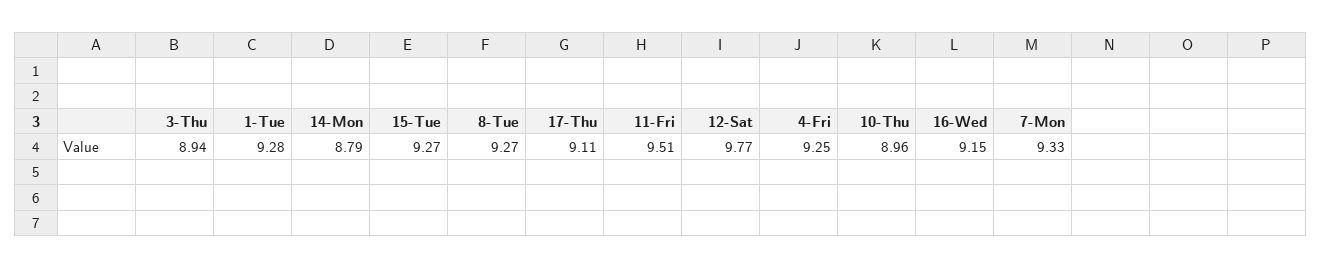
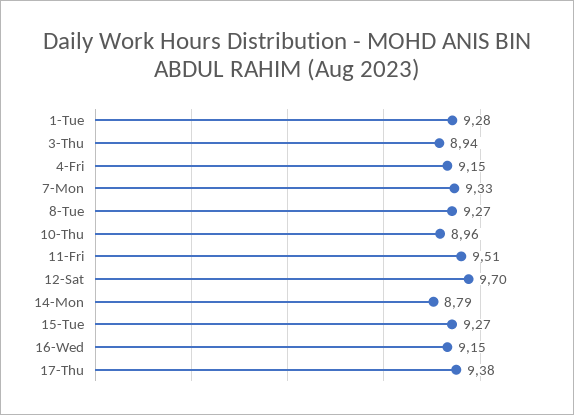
17-Thu: 9.11 -> 9.38
12-Sat: 9.77 -> 9.7
4-Fri: 9.25 -> 9.15

